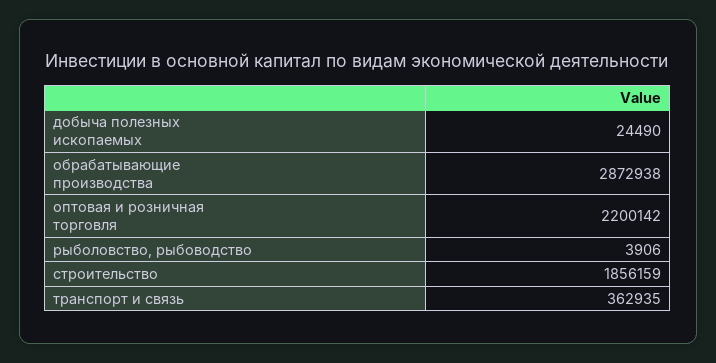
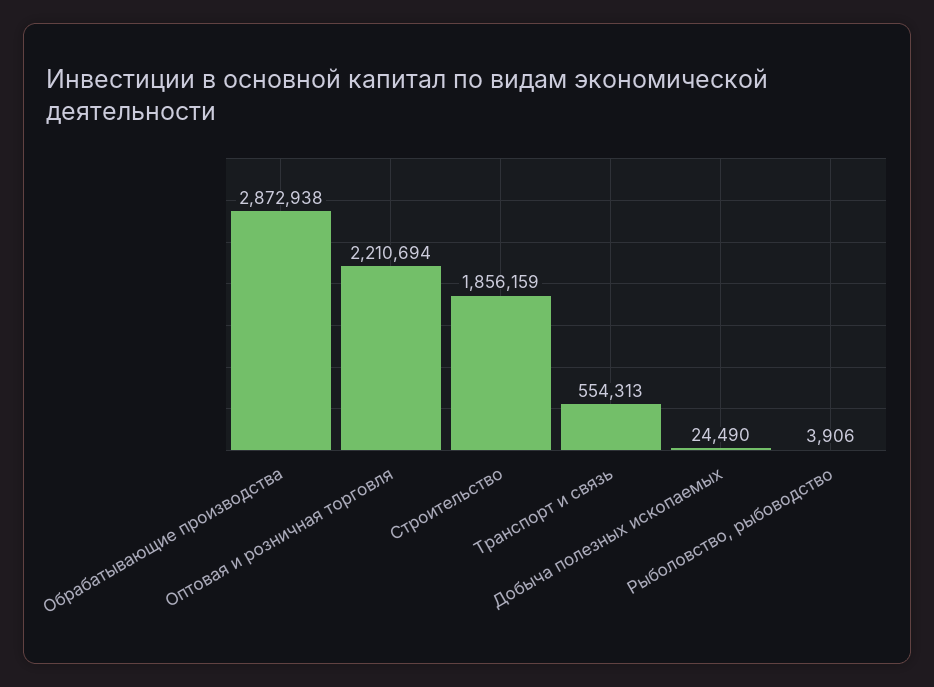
оптовая и розничная торговля: 2200142 -> 2210694
транспорт и связь: 362935 -> 554313

